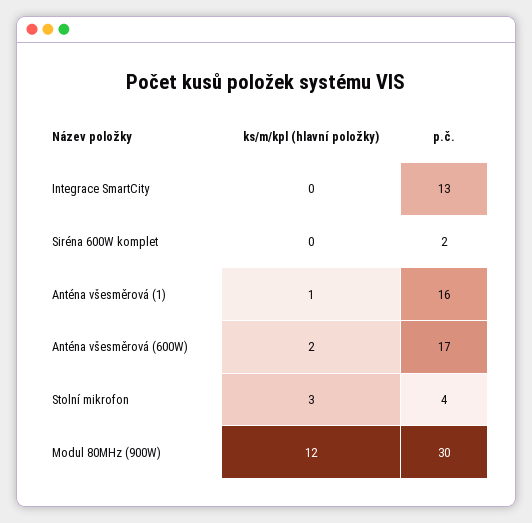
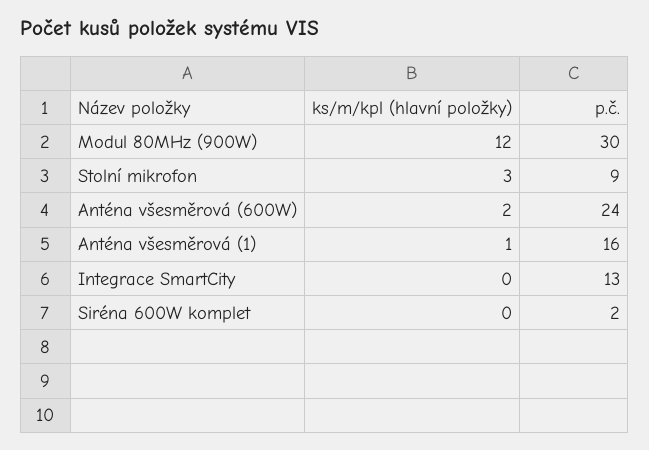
p.č., Anténa všesměrová (600W): 17 -> 24
p.č., Stolní mikrofon: 4 -> 9

